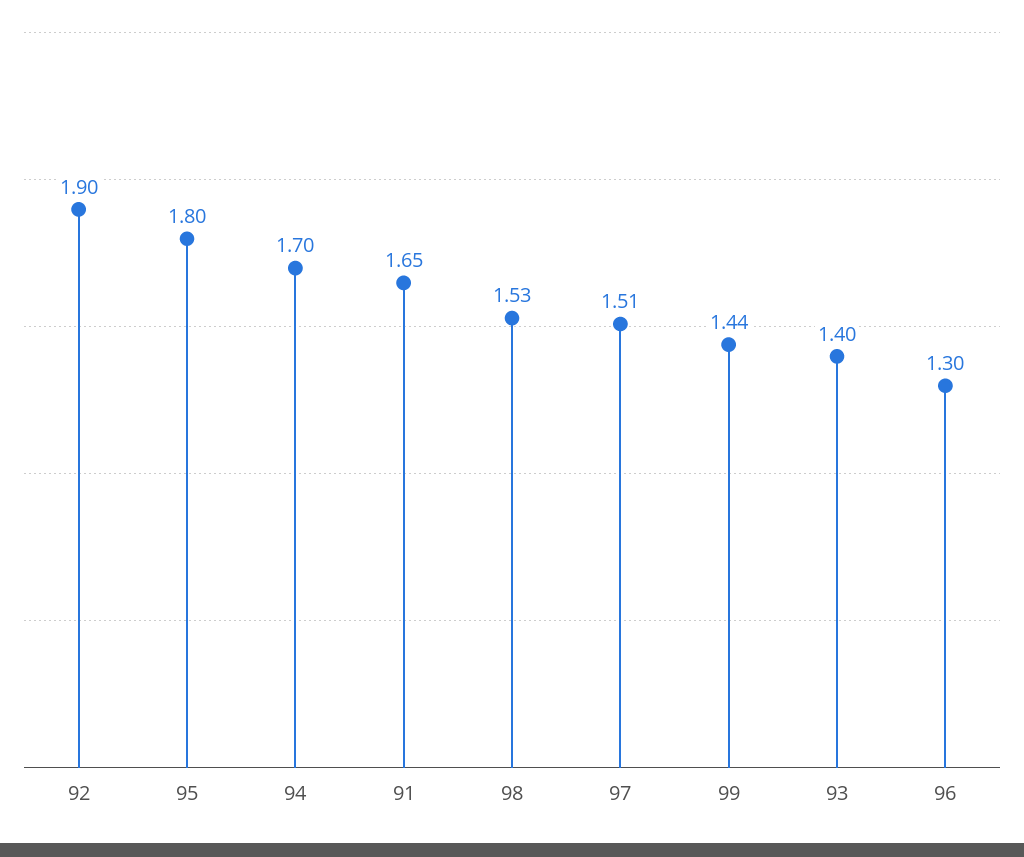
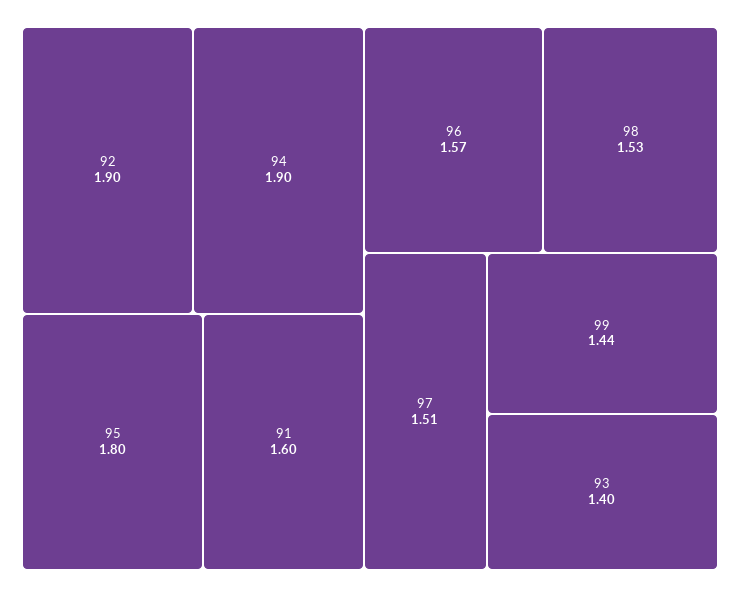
94: 1.7 -> 1.9
91: 1.65 -> 1.6
96: 1.3 -> 1.57

